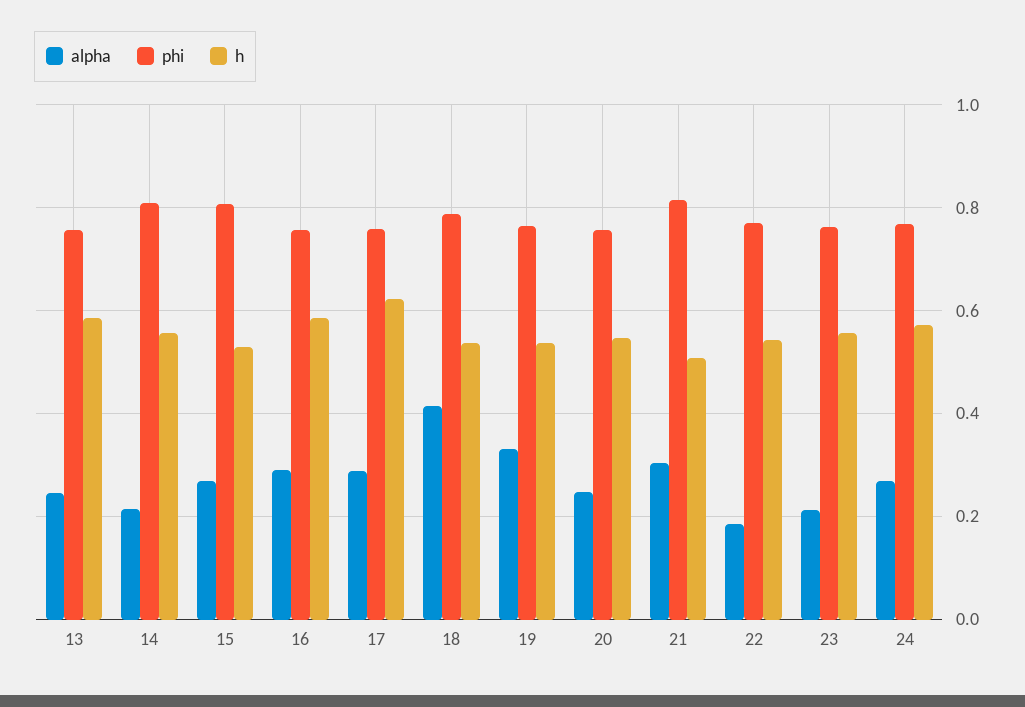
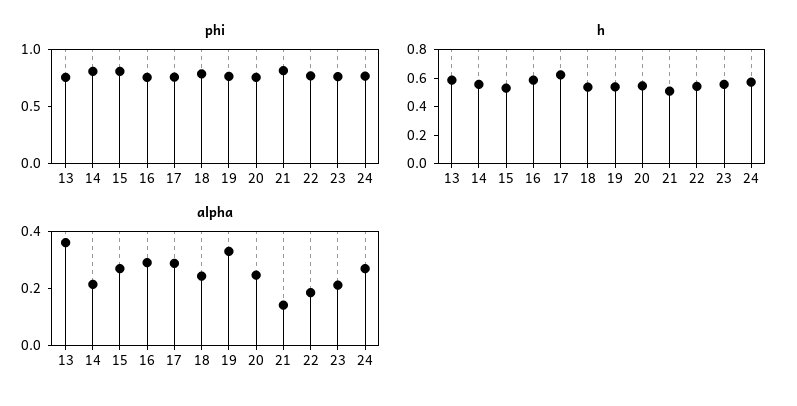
alpha, 13: 0.24 -> 0.35
alpha, 18: 0.42 -> 0.25
alpha, 21: 0.3 -> 0.15

